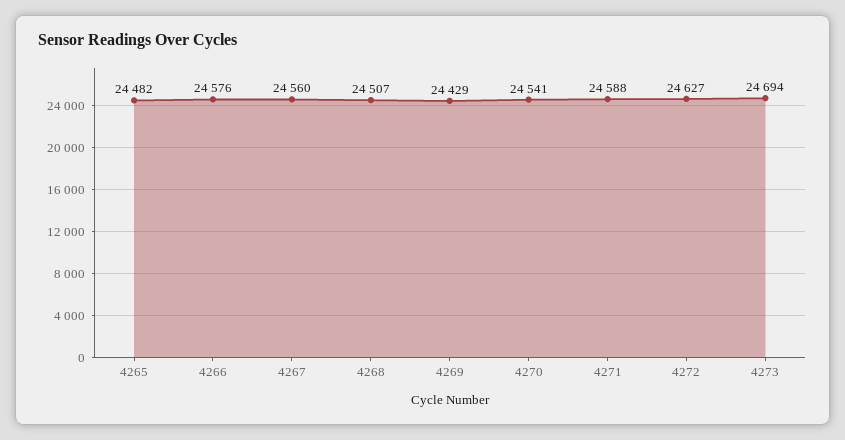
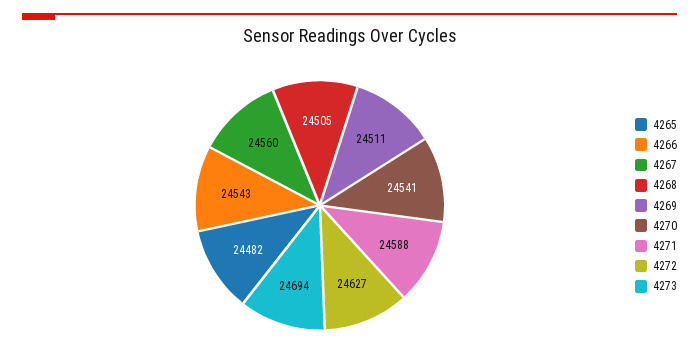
4266: 24576 -> 24543
4268: 24507 -> 24505
4269: 24429 -> 24511

